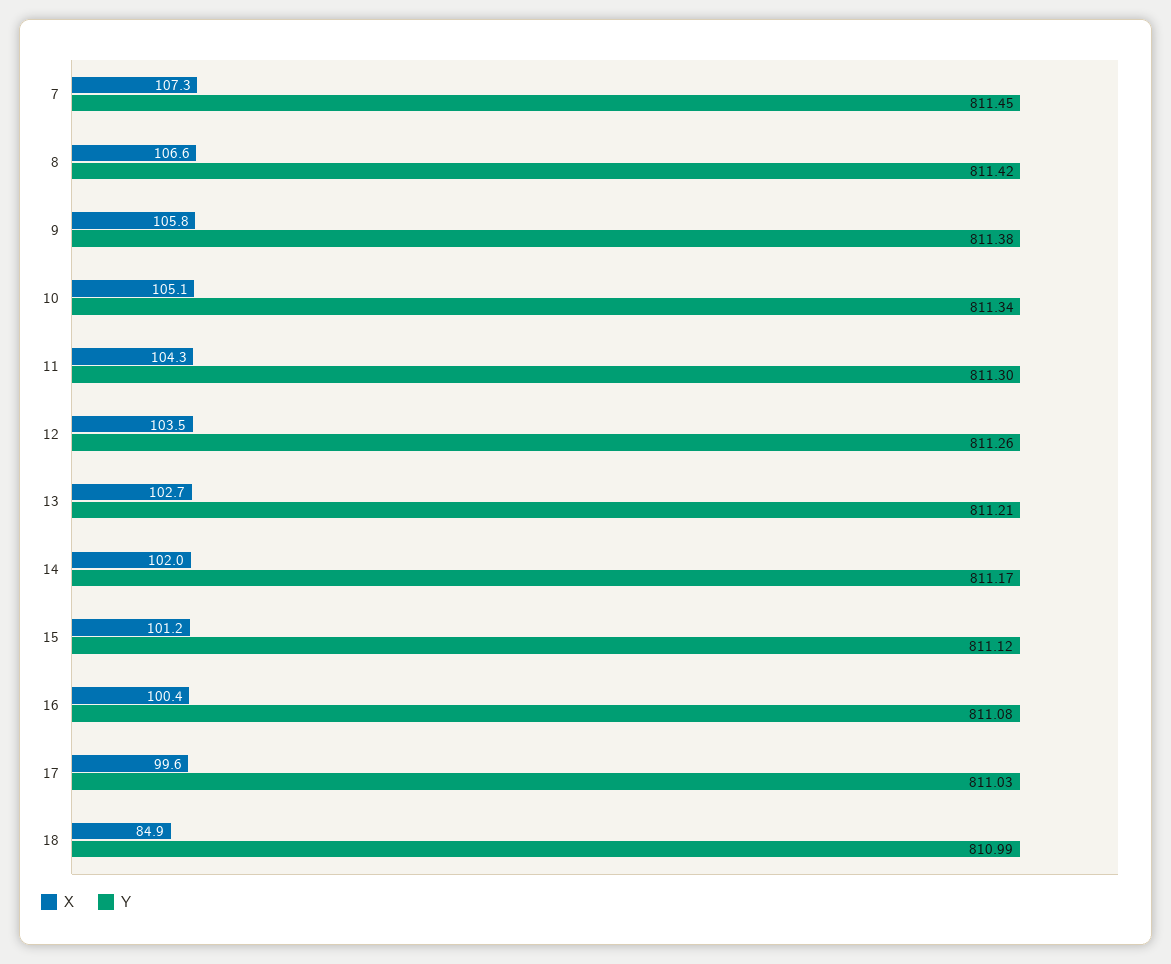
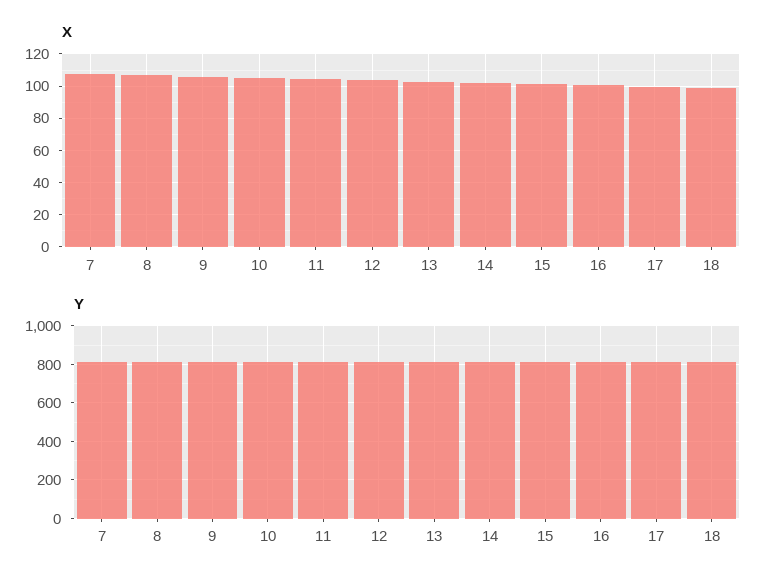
X, 18: 84.9 -> 100

